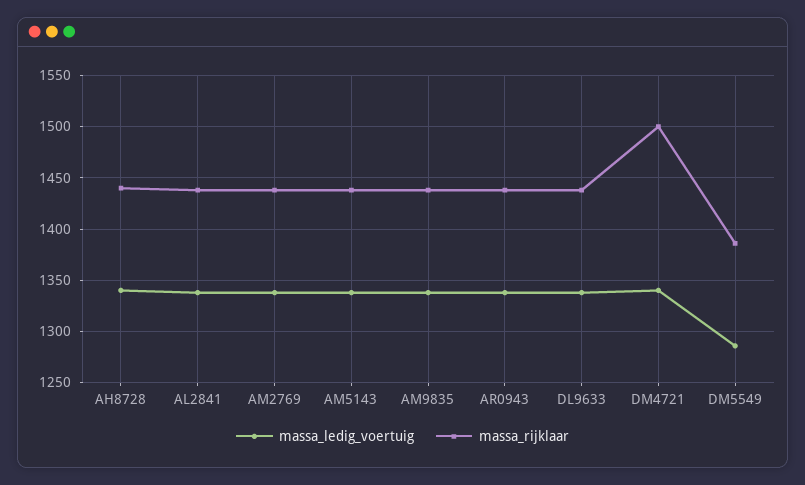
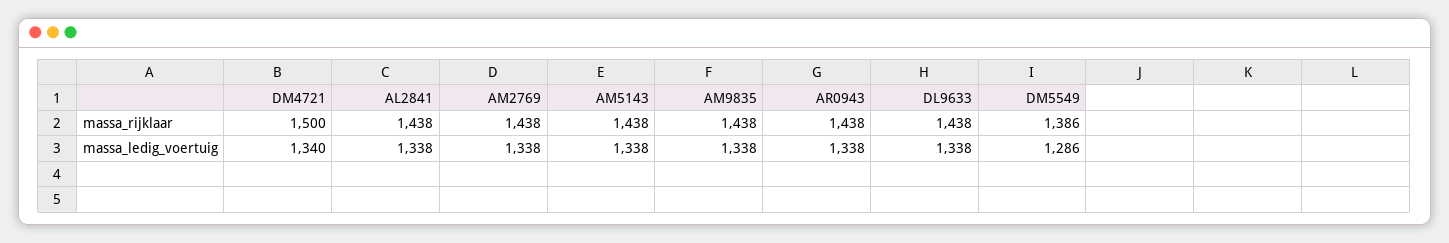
massa_ledig_voertuig, AH8728: 1340 -> none
massa_rijklaar, AH8728: 1440 -> none

